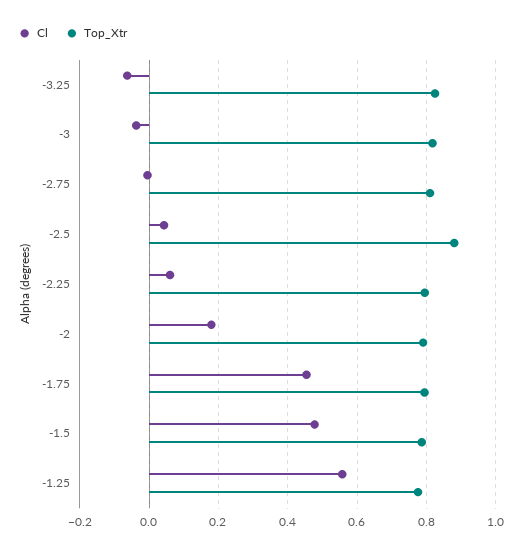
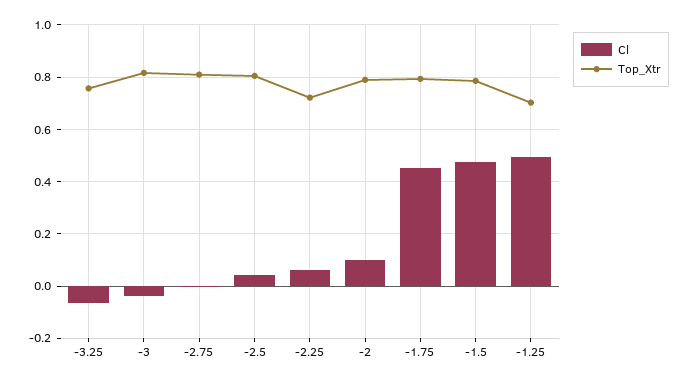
Top_Xtr, -3.25: 0.82 -> 0.75
Top_Xtr, -2.5: 0.88 -> 0.8
Top_Xtr, -2.25: 0.8 -> 0.725
Cl, -2: 0.18 -> 0.1
Cl, -1.25: 0.56 -> 0.5
Top_Xtr, -1.25: 0.78 -> 0.7

